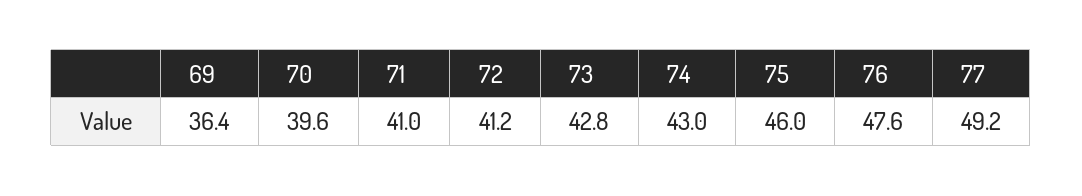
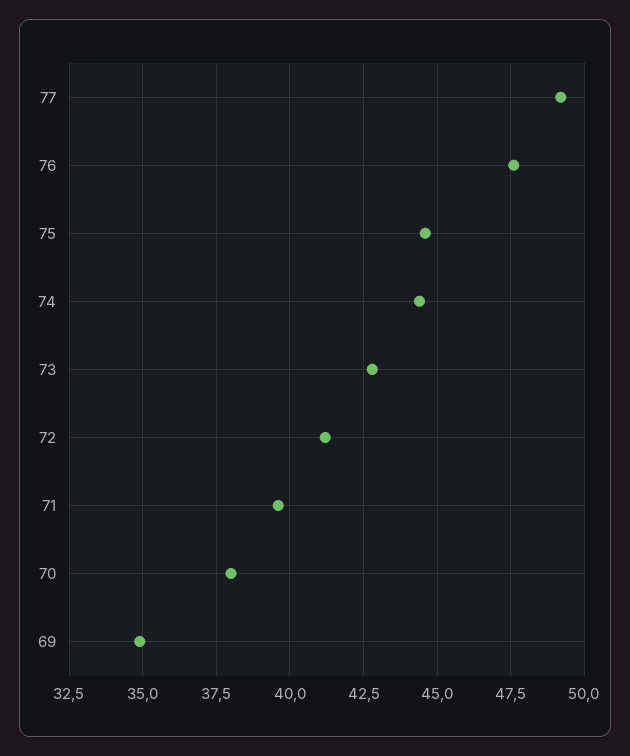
69: 36.4 -> 35
70: 39.6 -> 38
71: 41 -> 39.5
74: 43 -> 44.5
75: 46 -> 44.5

